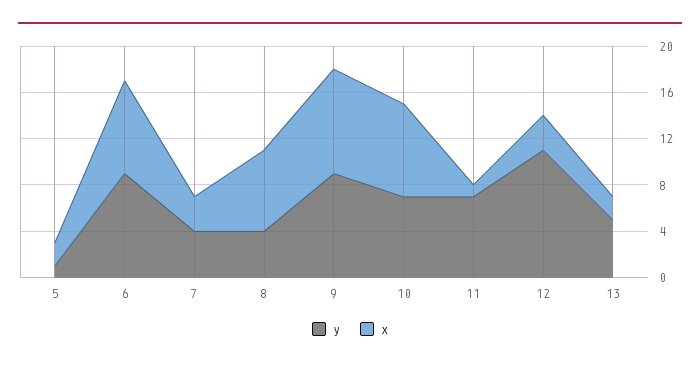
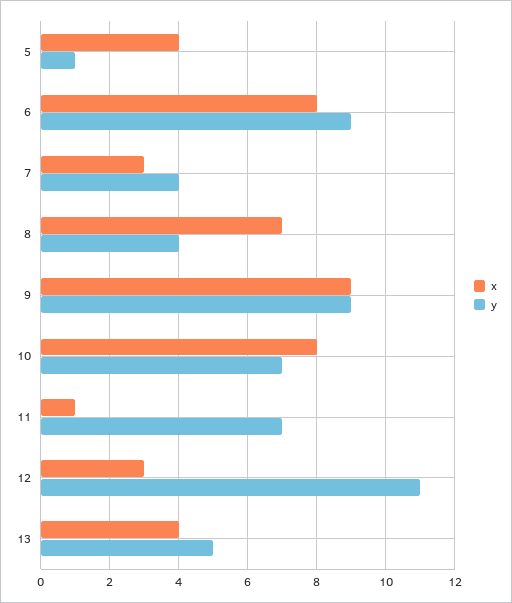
x, 5: 2 -> 4
x, 13: 2 -> 4

